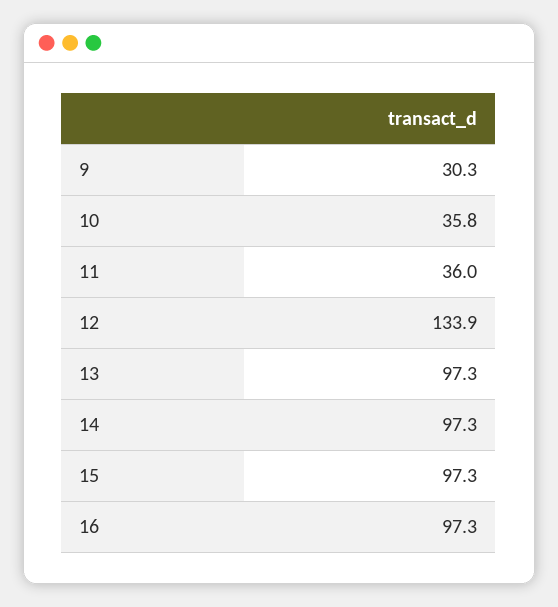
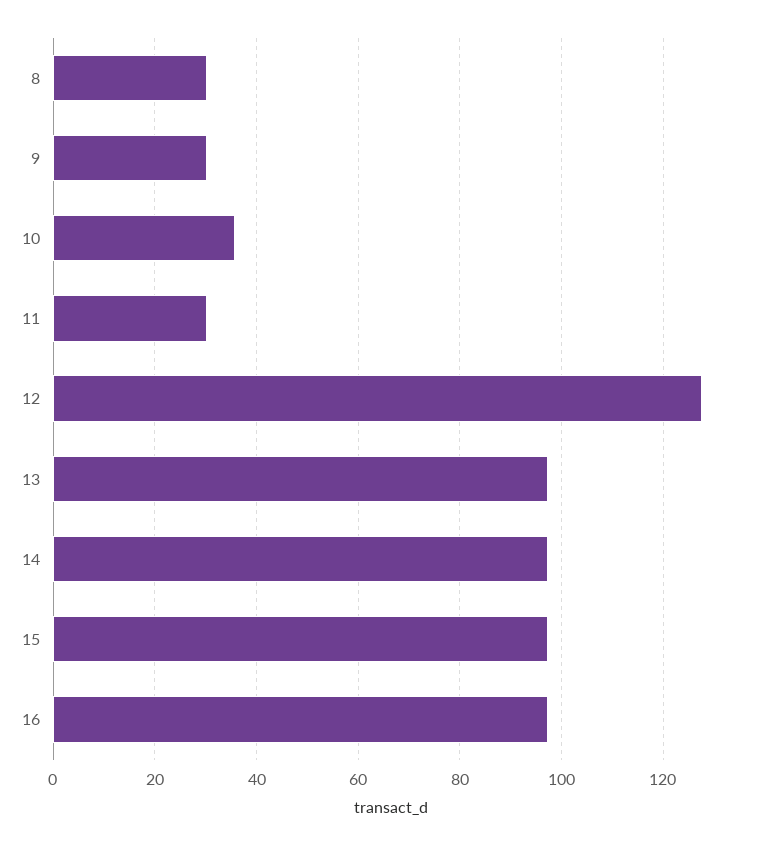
11: 36 -> 30
12: 133.9 -> 128
8: none -> 30

